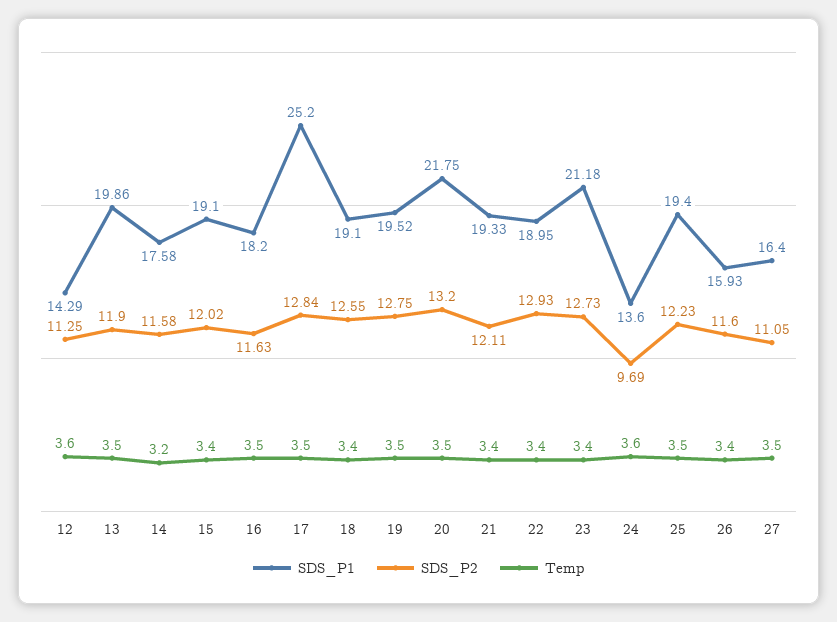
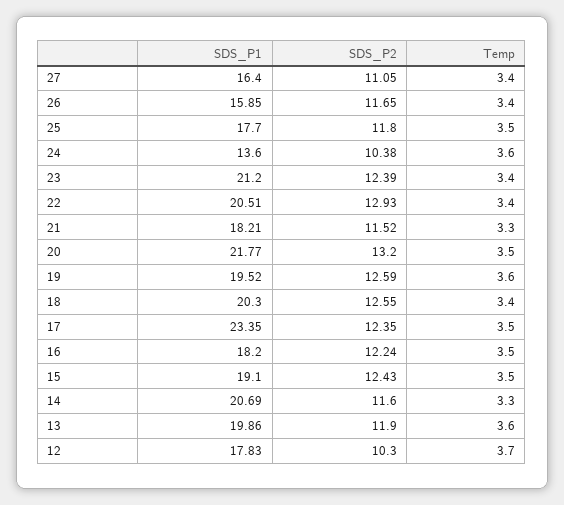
SDS_P1, 12: 14.29 -> 17.83
SDS_P2, 12: 11.25 -> 10.3
Temp, 12: 3.6 -> 3.7
Temp, 13: 3.5 -> 3.6
SDS_P1, 14: 17.58 -> 20.69
SDS_P2, 14: 11.58 -> 11.6
Temp, 14: 3.2 -> 3.3
SDS_P2, 15: 12.02 -> 12.43
Temp, 15: 3.4 -> 3.5
SDS_P2, 16: 11.63 -> 12.24
SDS_P1, 17: 25.2 -> 23.35
SDS_P2, 17: 12.84 -> 12.35
SDS_P1, 18: 19.1 -> 20.3
SDS_P2, 19: 12.75 -> 12.59
Temp, 19: 3.5 -> 3.6
SDS_P1, 20: 21.75 -> 21.77
SDS_P1, 21: 19.33 -> 18.21
SDS_P2, 21: 12.11 -> 11.52
Temp, 21: 3.4 -> 3.3
SDS_P1, 22: 18.95 -> 20.51
SDS_P1, 23: 21.18 -> 21.2
SDS_P2, 23: 12.73 -> 12.39
SDS_P2, 24: 9.69 -> 10.38
SDS_P1, 25: 19.4 -> 17.7
SDS_P2, 25: 12.23 -> 11.8
SDS_P1, 26: 15.93 -> 15.85
SDS_P2, 26: 11.6 -> 11.65
Temp, 27: 3.5 -> 3.4

